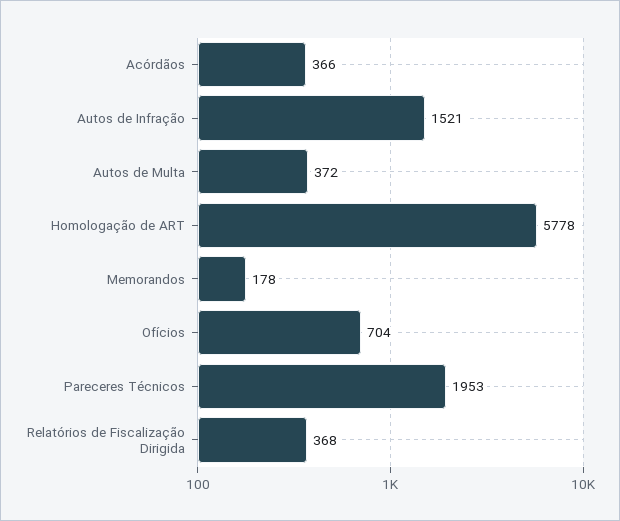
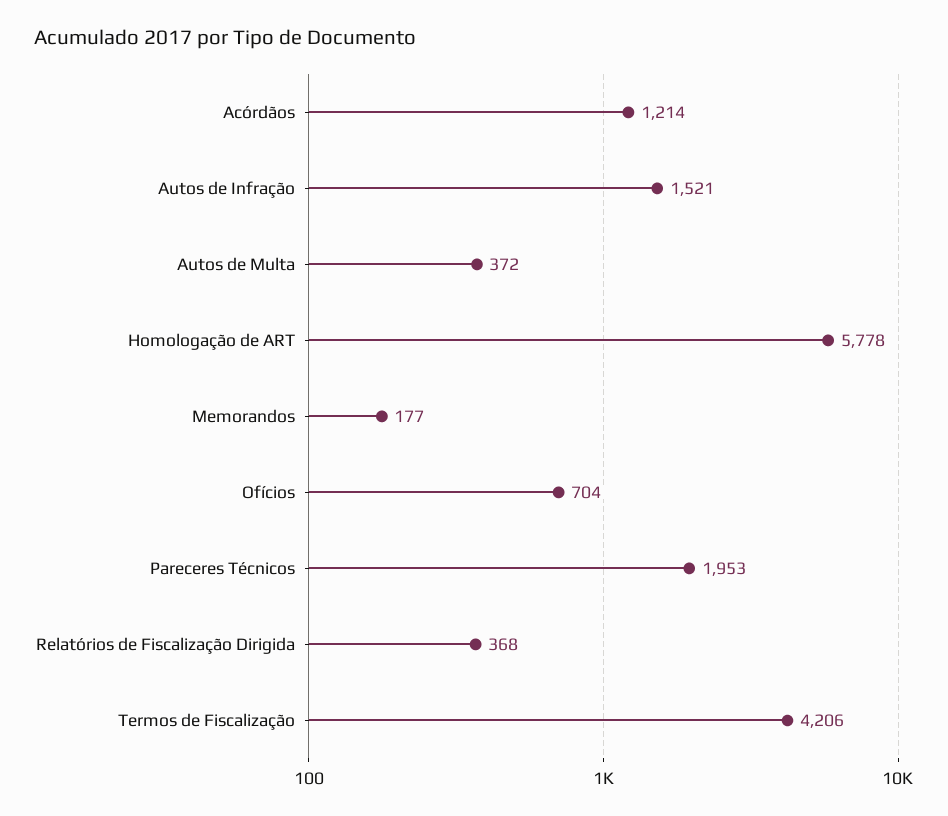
Acórdãos: 366 -> 1214
Memorandos: 178 -> 177
Termos de Fiscalização: none -> 4206

